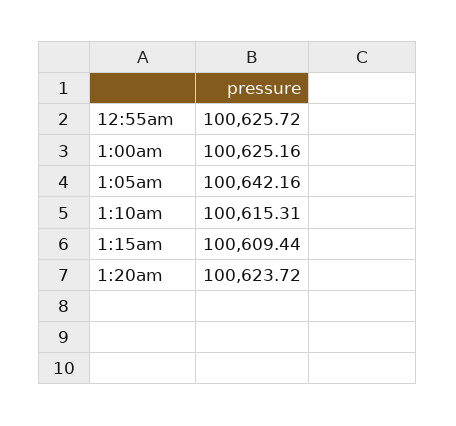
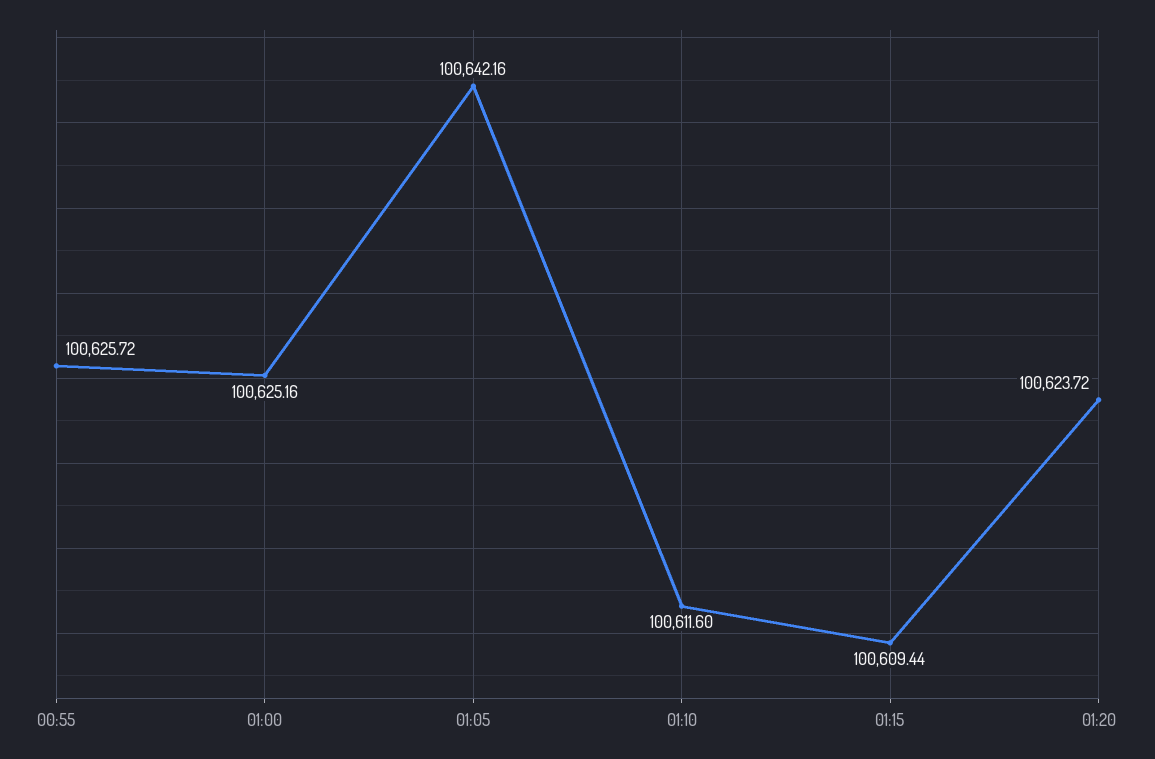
1:10am: 100615.31 -> 100611.6

